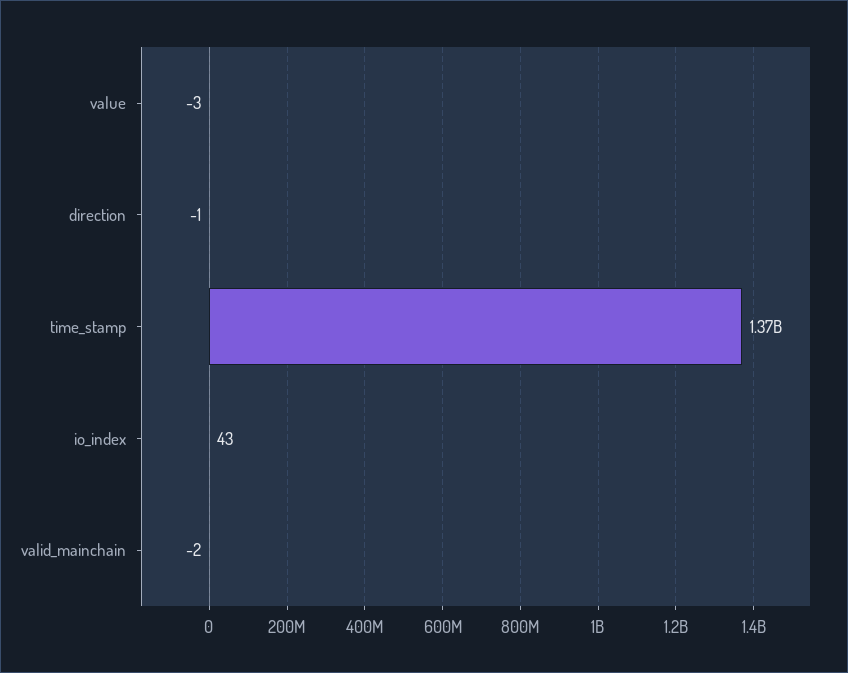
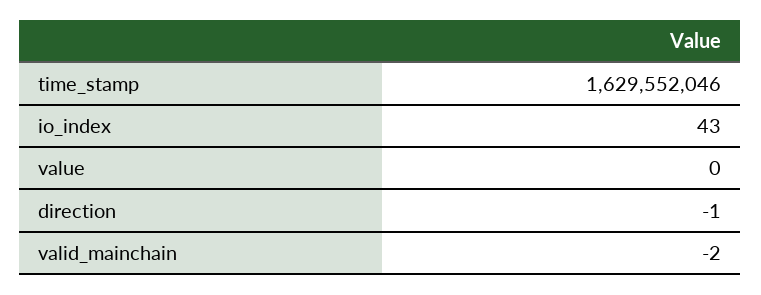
value: -3 -> 0
time_stamp: 1370000000 -> 1629552046

